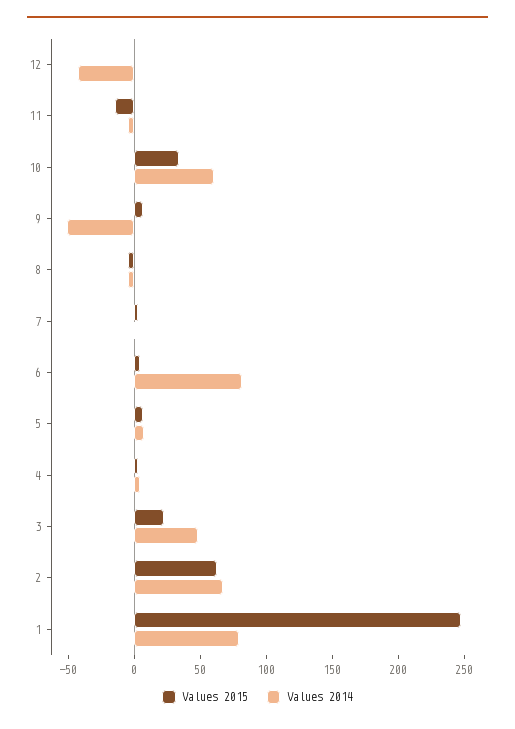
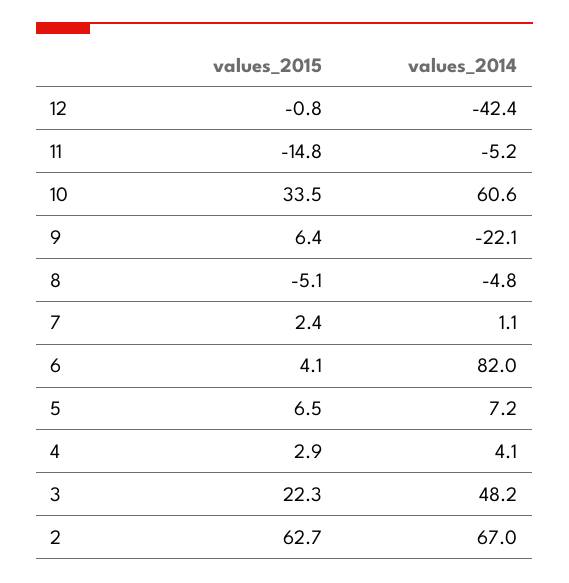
Values 2014, 9: -50 -> -22.1
Values 2015, 1: 250 -> none
Values 2014, 1: 80 -> none

